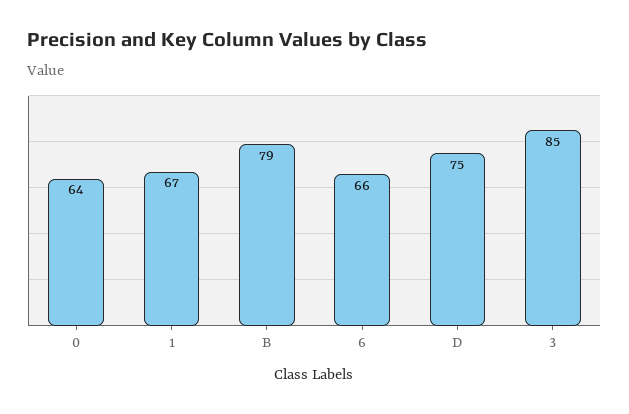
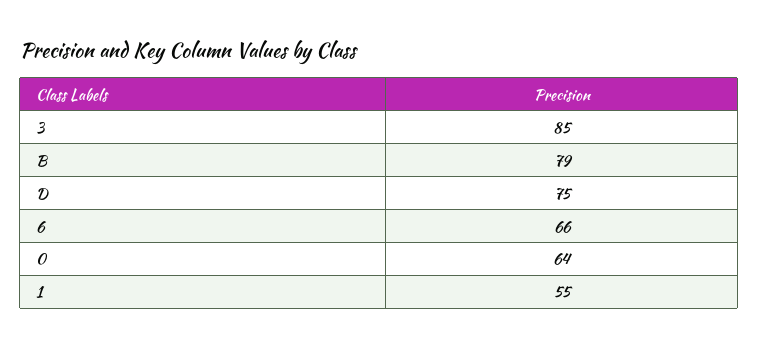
1: 67 -> 55

